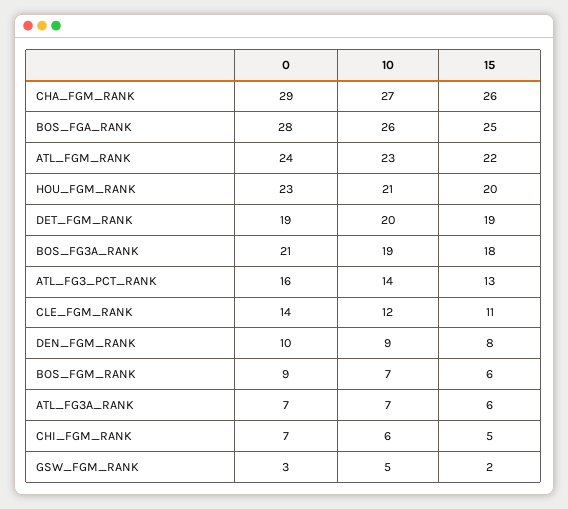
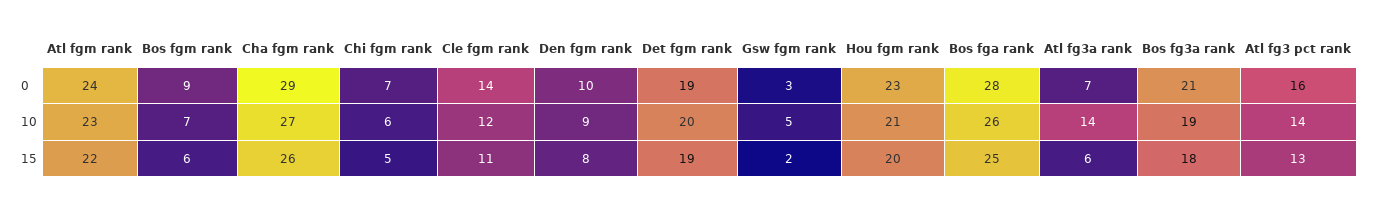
10, ATL_FG3A_RANK: 7 -> 14

